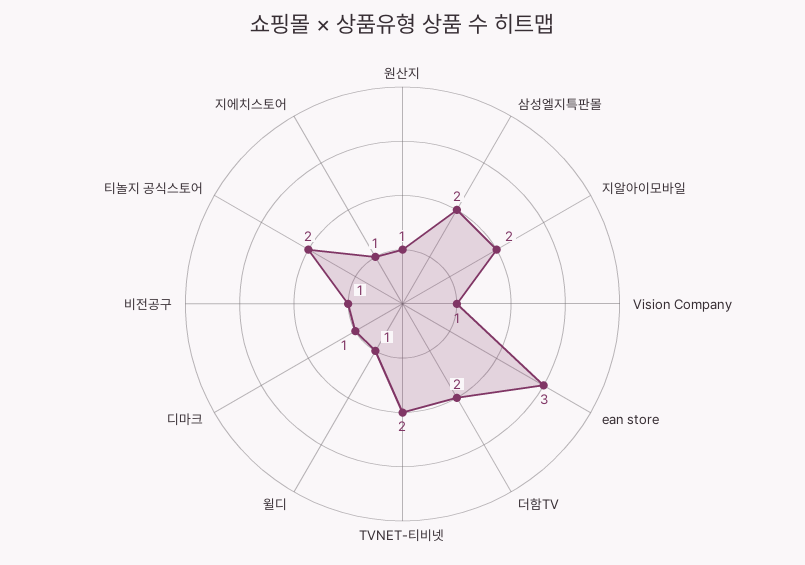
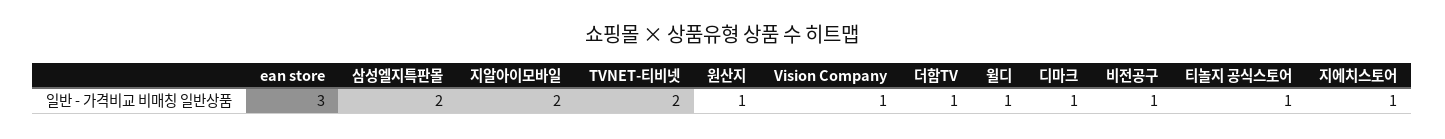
더함TV: 2 -> 1
티놀지 공식스토어: 2 -> 1

